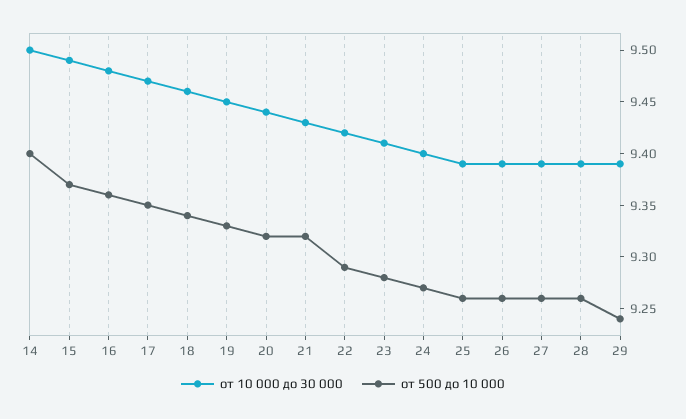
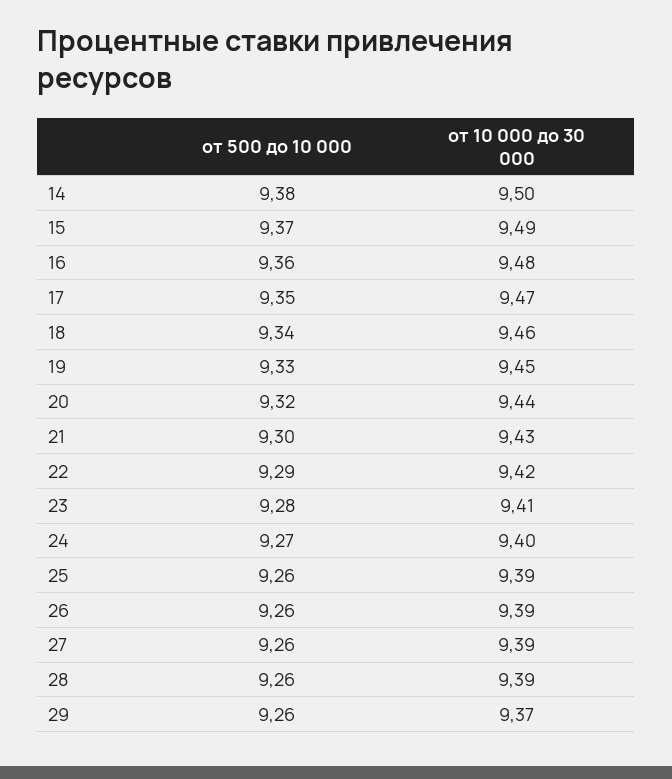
от 500 до 10 000, 14: 9.4 -> 9.38
от 500 до 10 000, 21: 9.32 -> 9.3
от 10 000 до 30 000, 29: 9.39 -> 9.37
от 500 до 10 000, 29: 9.24 -> 9.26

